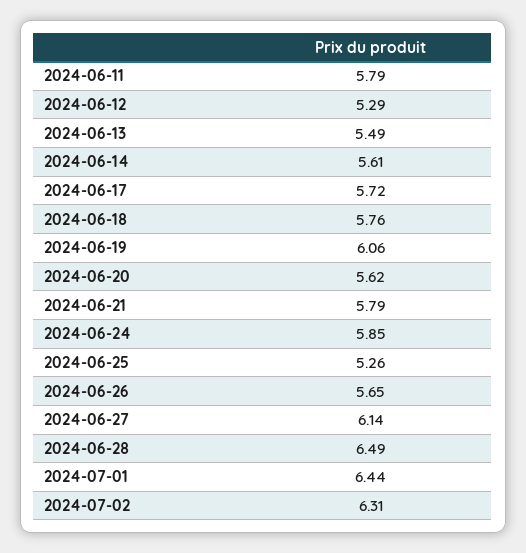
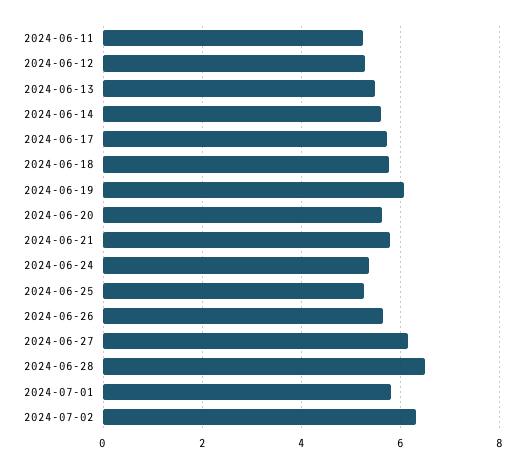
2024-06-11: 5.79 -> 5.2
2024-06-24: 5.85 -> 5.4
2024-07-01: 6.44 -> 5.8

